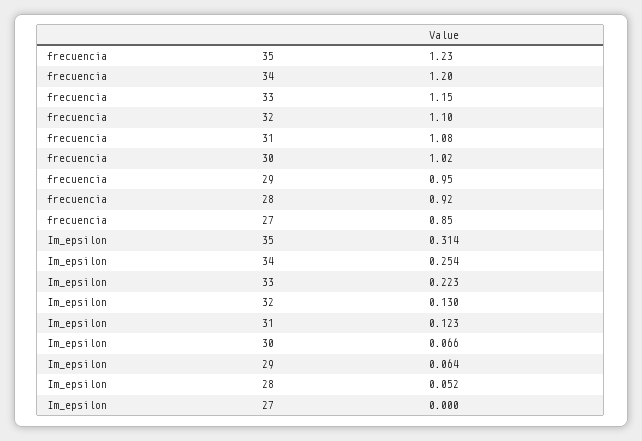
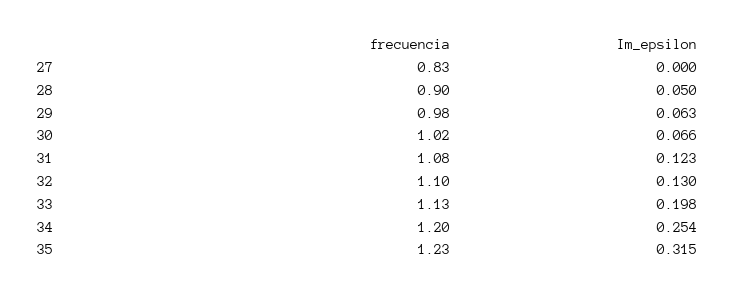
frecuencia, 33: 1.15 -> 1.13
frecuencia, 29: 0.95 -> 0.98
frecuencia, 28: 0.92 -> 0.9
frecuencia, 27: 0.85 -> 0.83
Im_epsilon, 35: 0.314 -> 0.315
Im_epsilon, 33: 0.223 -> 0.198
Im_epsilon, 29: 0.064 -> 0.063
Im_epsilon, 28: 0.052 -> 0.05

